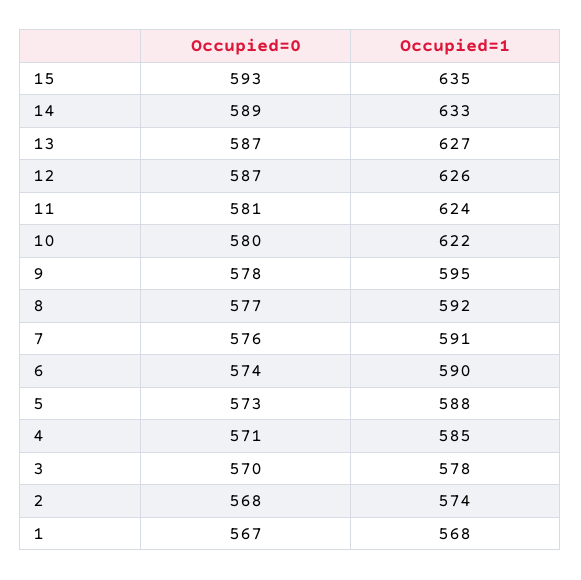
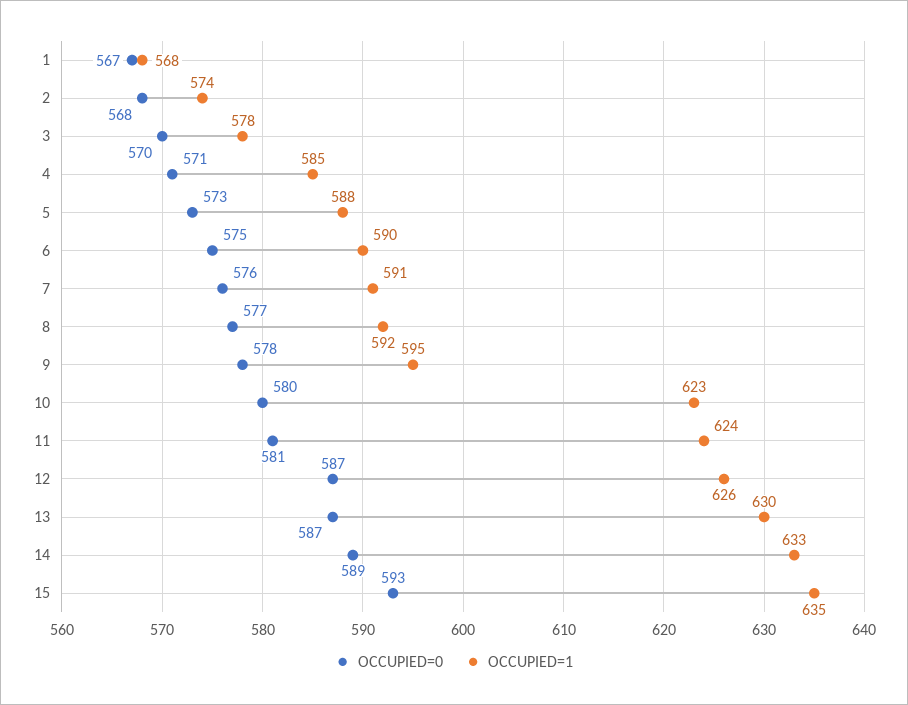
Occupied=1, 13: 627 -> 630
Occupied=1, 10: 622 -> 623
Occupied=0, 6: 574 -> 575

